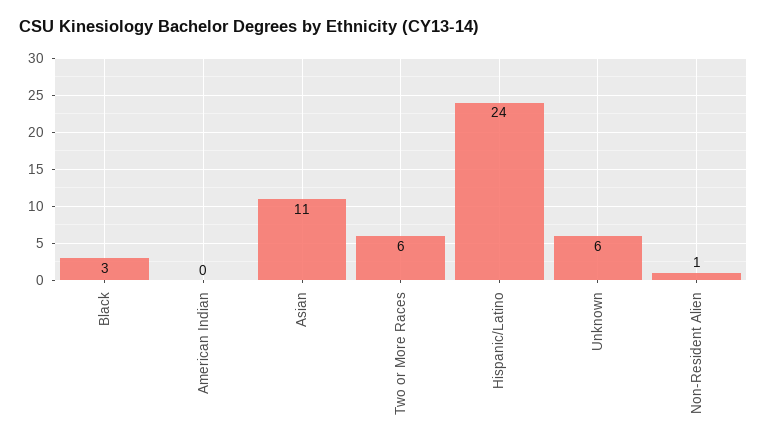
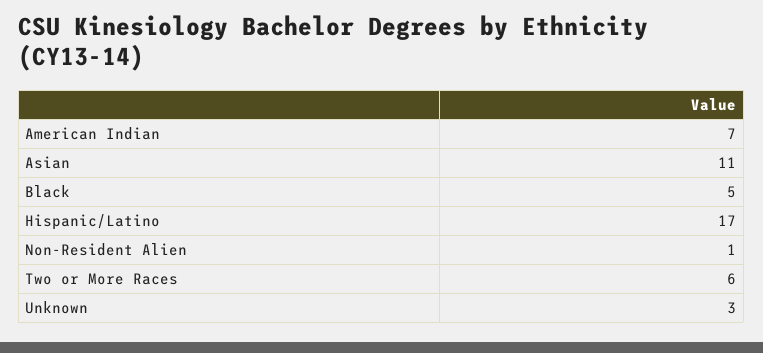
Black: 3 -> 5
American Indian: 0 -> 7
Hispanic/Latino: 24 -> 17
Unknown: 6 -> 3

